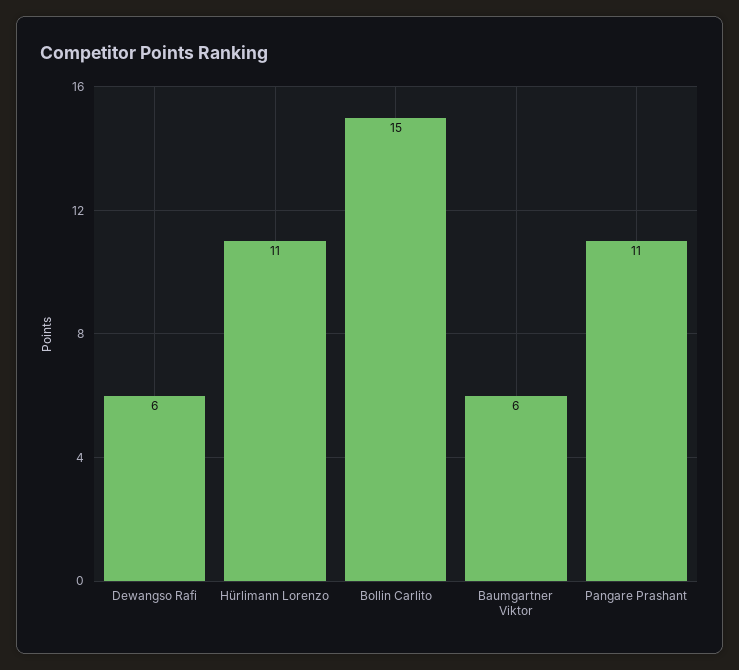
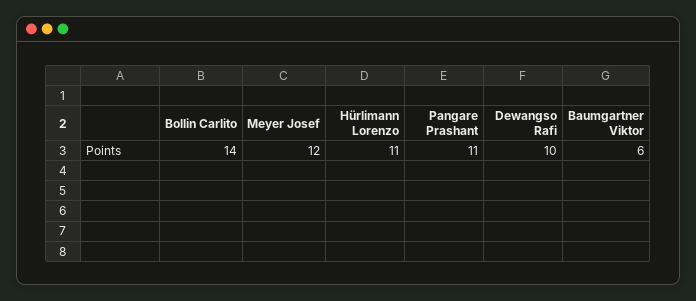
Dewangso Rafi: 6 -> 10
Bollin Carlito: 15 -> 14
Meyer Josef: none -> 12

